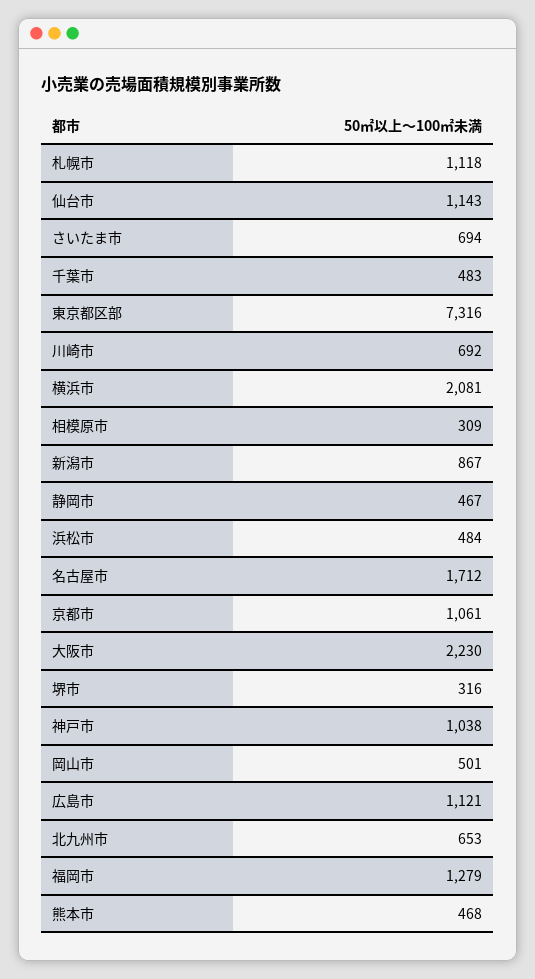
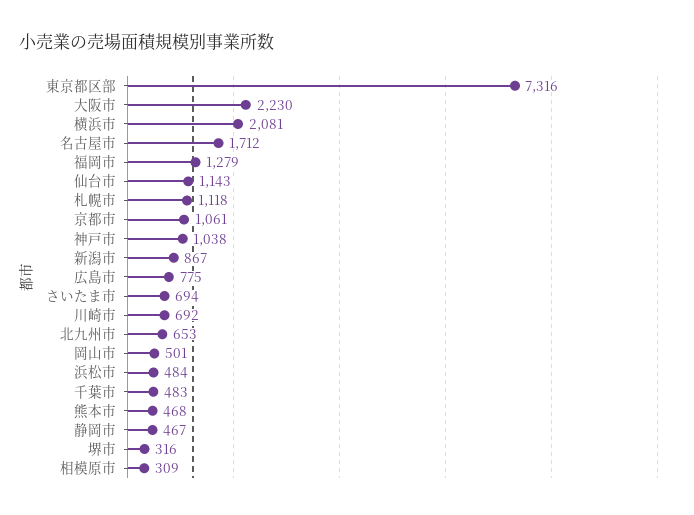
広島市: 1121 -> 775

